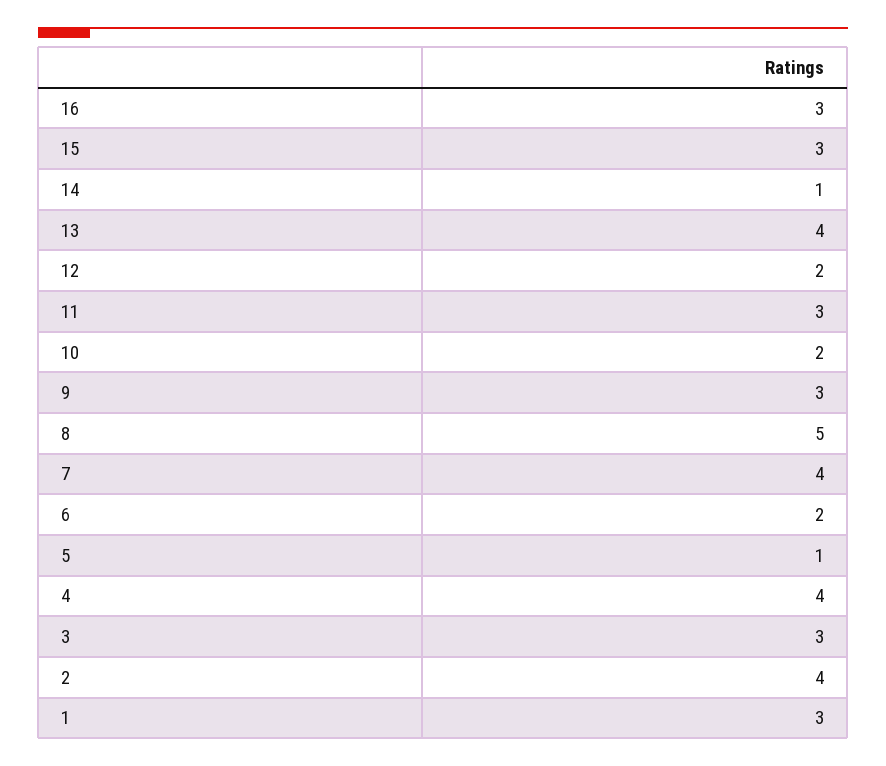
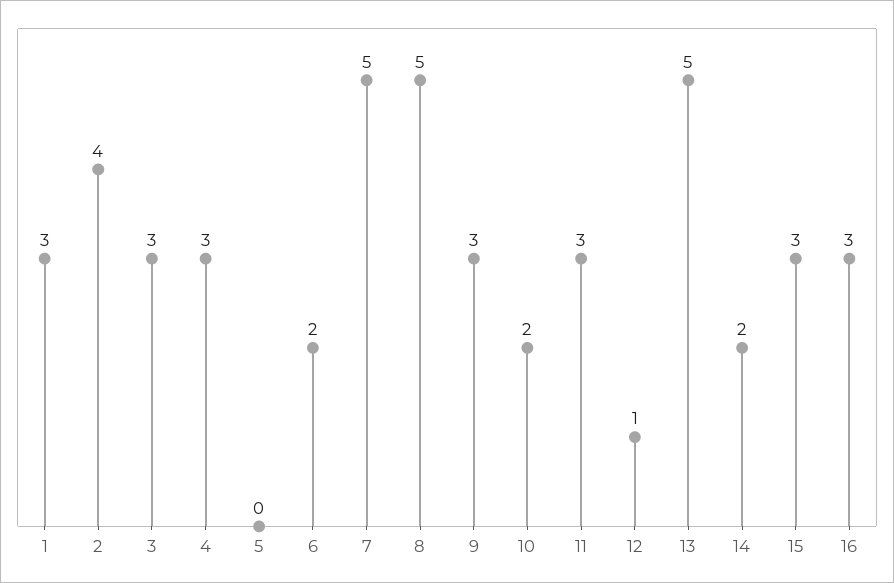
14: 1 -> 2
13: 4 -> 5
12: 2 -> 1
7: 4 -> 5
5: 1 -> 0
4: 4 -> 3

